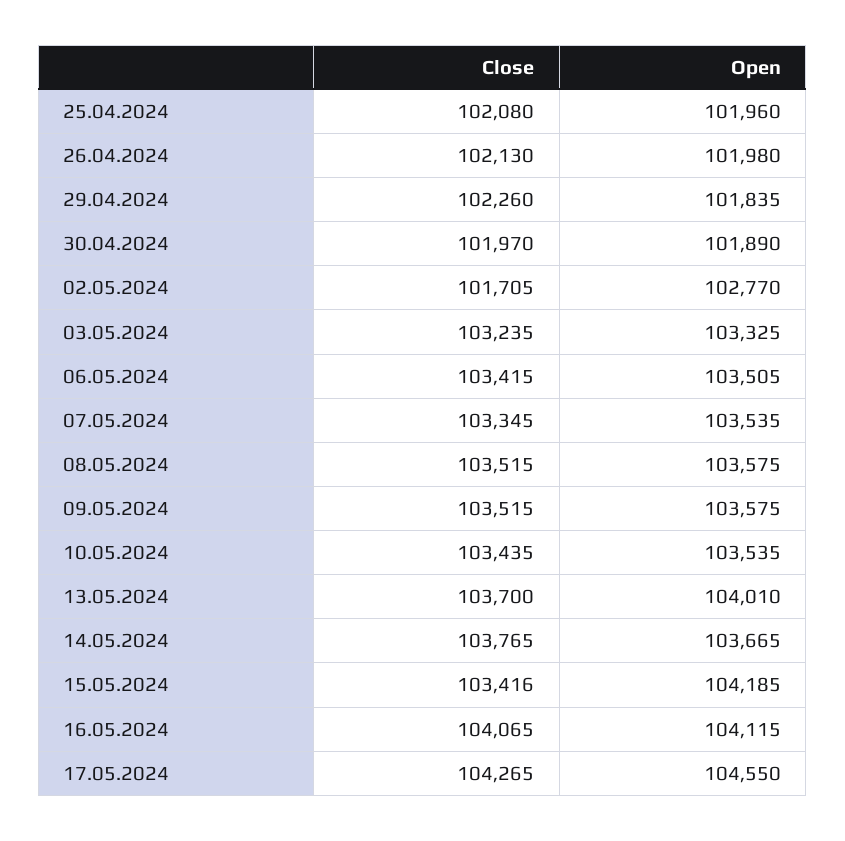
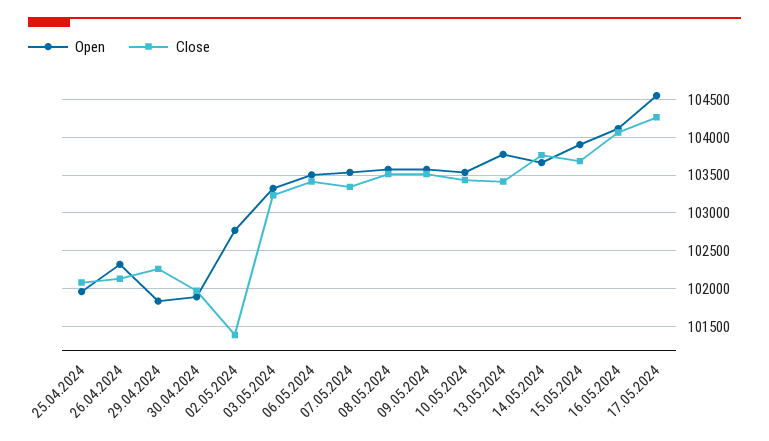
Open, 26.04.2024: 101980 -> 102300
Close, 02.05.2024: 101705 -> 101400
Close, 13.05.2024: 103700 -> 103400
Open, 13.05.2024: 104010 -> 103800
Close, 15.05.2024: 103416 -> 103700
Open, 15.05.2024: 104185 -> 103900

